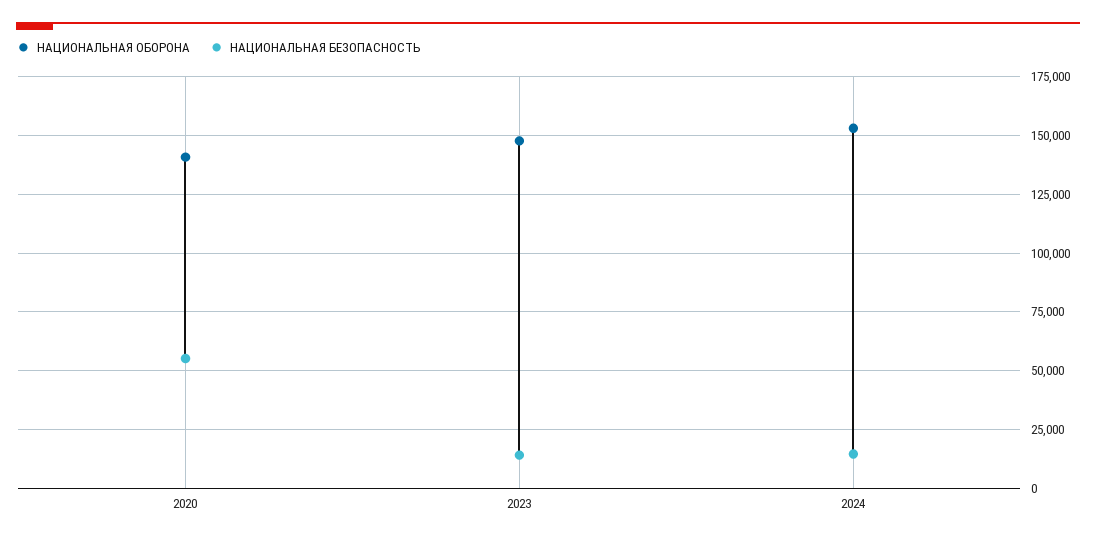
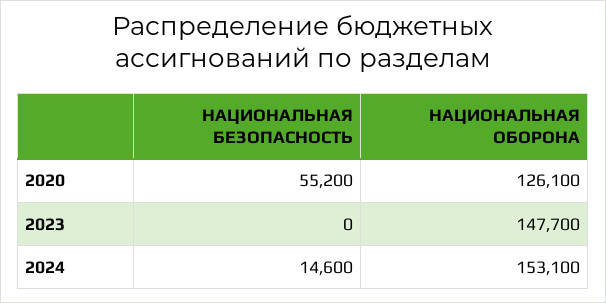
НАЦИОНАЛЬНАЯ ОБОРОНА, 2020: 140000 -> 126100
НАЦИОНАЛЬНАЯ БЕЗОПАСНОСТЬ, 2023: 15000 -> 0

